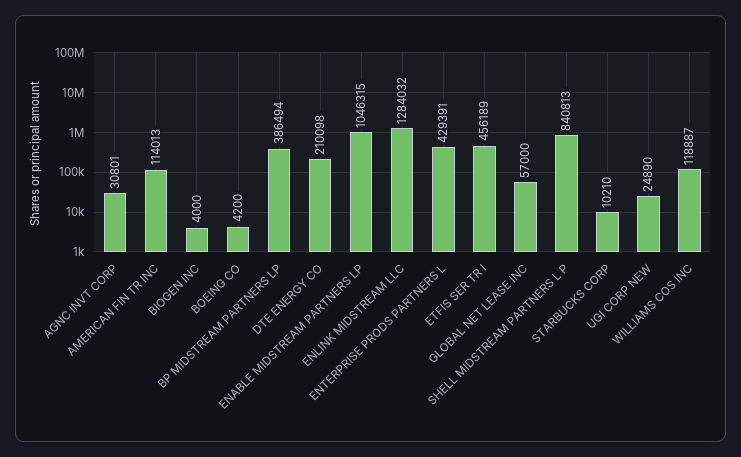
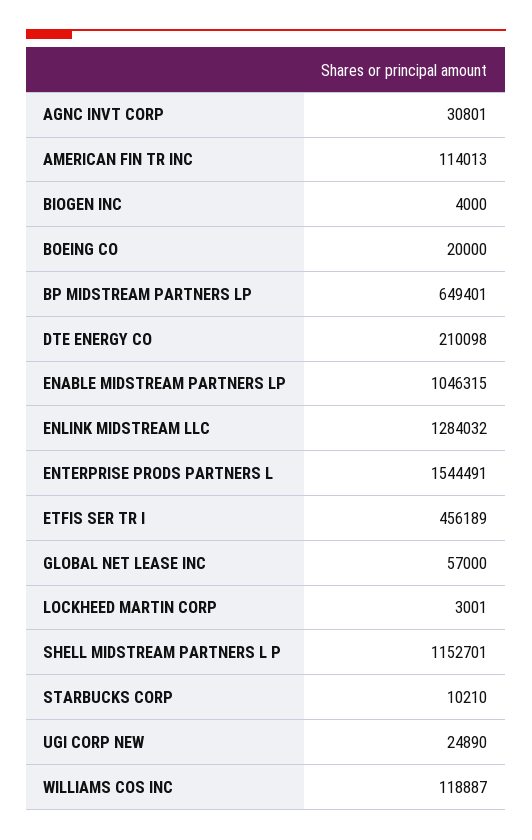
BOEING CO: 4200 -> 20000
BP MIDSTREAM PARTNERS LP: 386494 -> 649401
ENTERPRISE PRODS PARTNERS L: 429391 -> 1544491
SHELL MIDSTREAM PARTNERS L P: 840813 -> 1152701
LOCKHEED MARTIN CORP: none -> 3001

